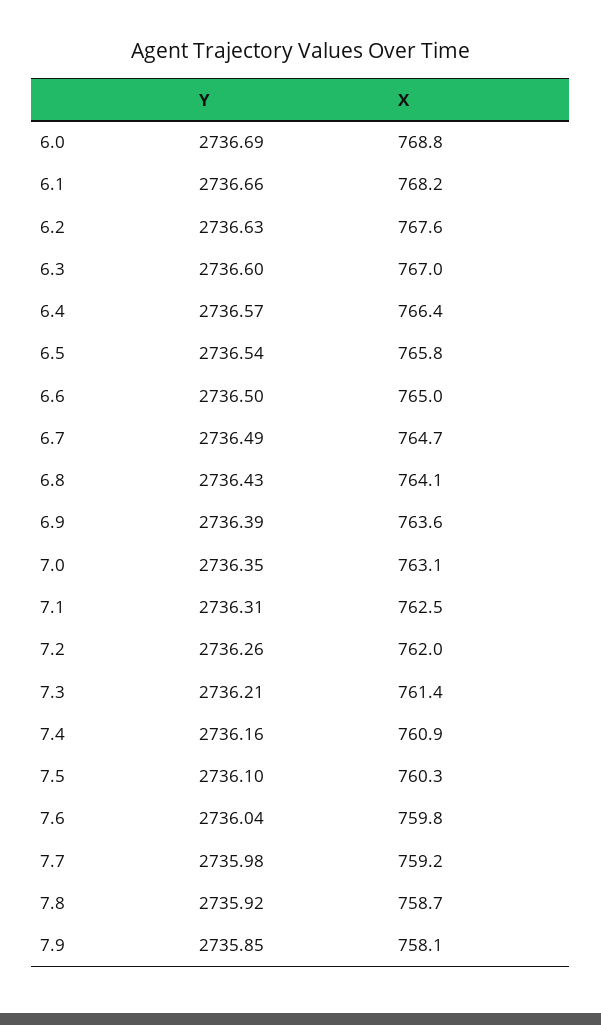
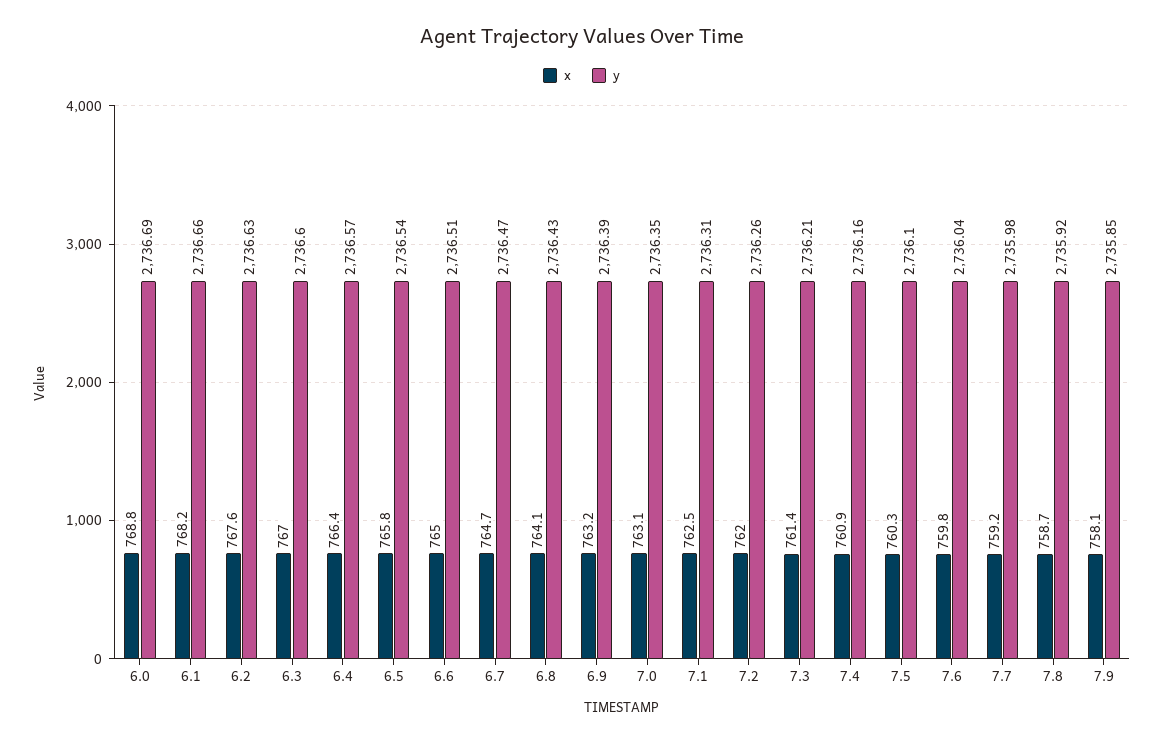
Y, 6.6: 2736.5 -> 2736.51
Y, 6.7: 2736.49 -> 2736.47
X, 6.9: 763.6 -> 763.2

